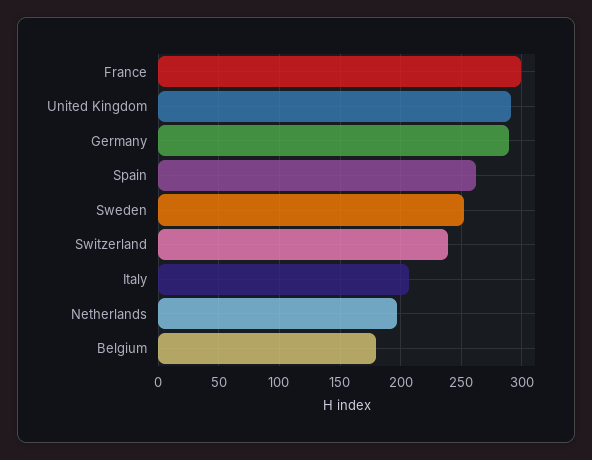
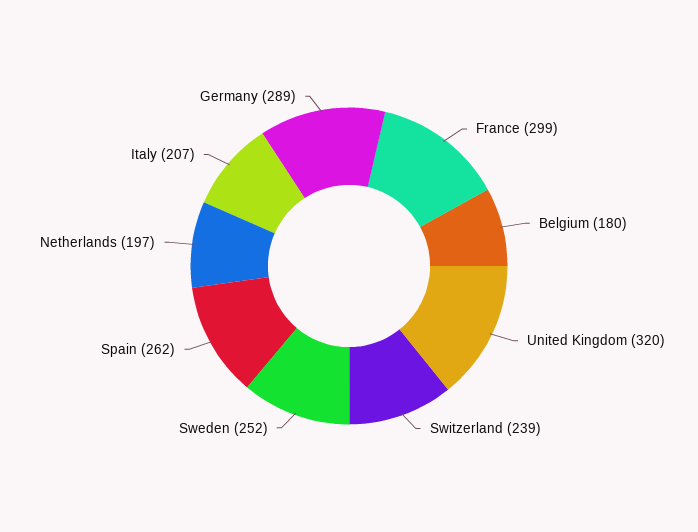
United Kingdom: 290 -> 320

